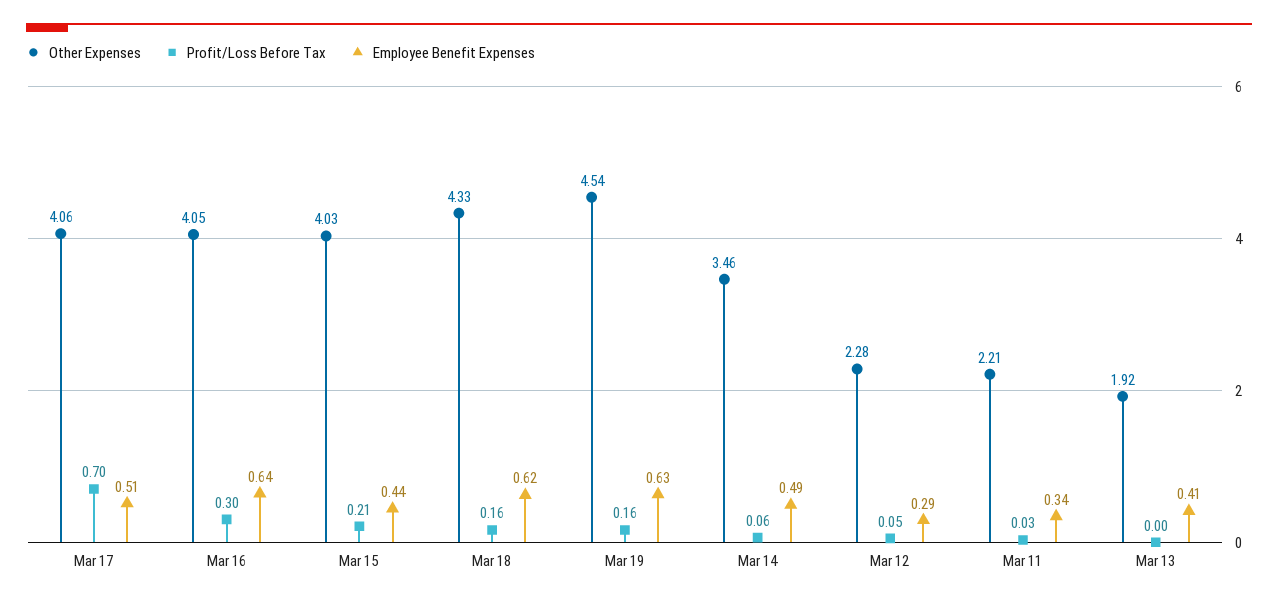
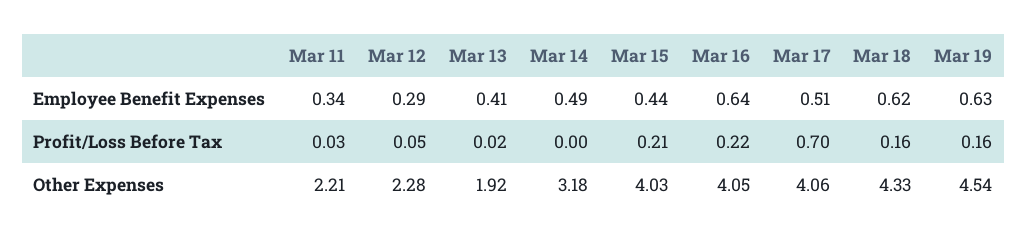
Profit/Loss Before Tax, Mar 16: 0.3 -> 0.22
Other Expenses, Mar 14: 3.46 -> 3.18
Profit/Loss Before Tax, Mar 14: 0.06 -> 0
Profit/Loss Before Tax, Mar 13: 0 -> 0.02

